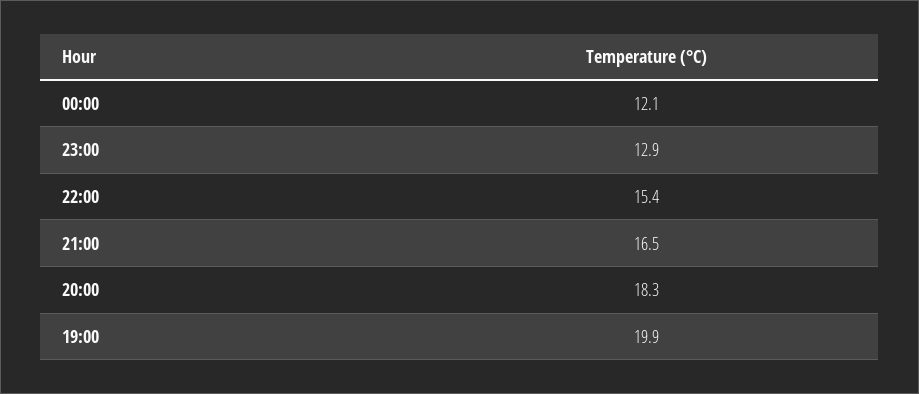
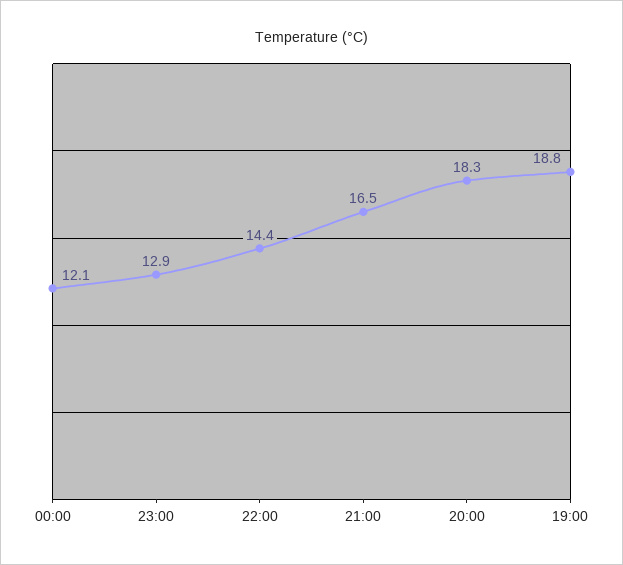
22:00: 15.4 -> 14.4
19:00: 19.9 -> 18.8

